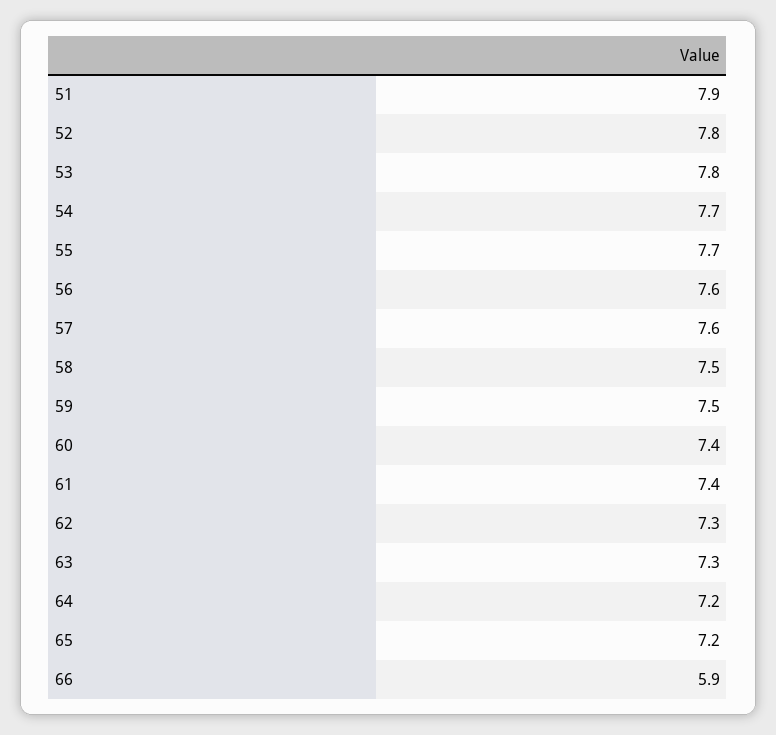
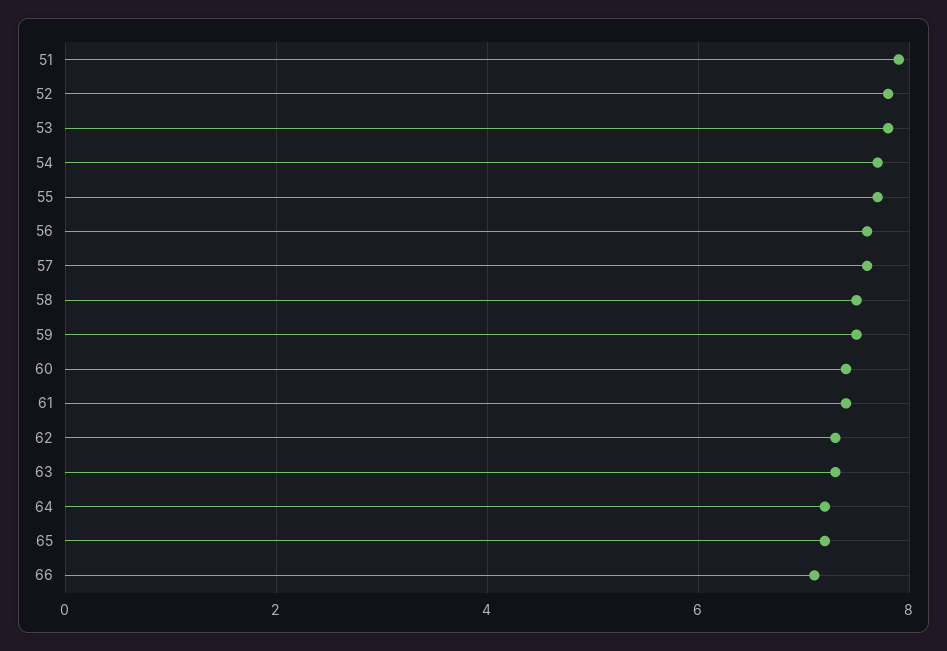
66: 5.9 -> 7

